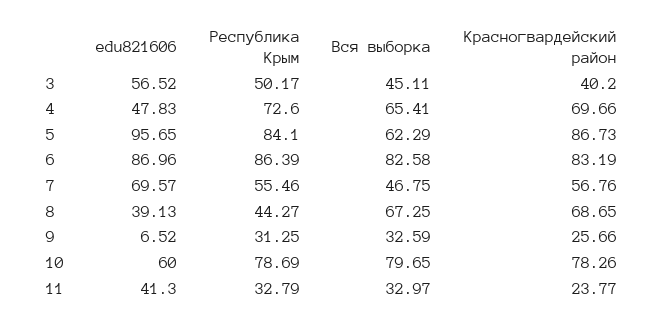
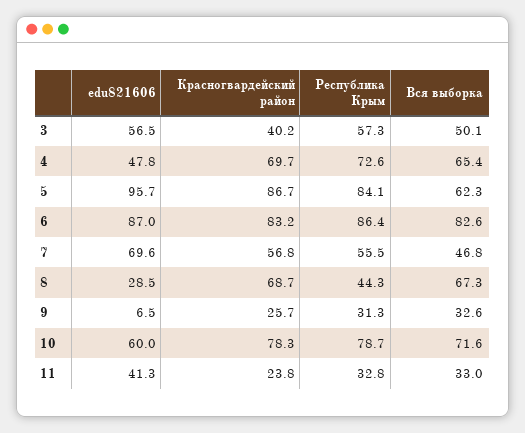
Республика Крым, 3: 50.17 -> 57.3
Вся выборка, 3: 45.11 -> 50.1
edu821606, 8: 39.13 -> 28.5
Вся выборка, 10: 79.65 -> 71.6

